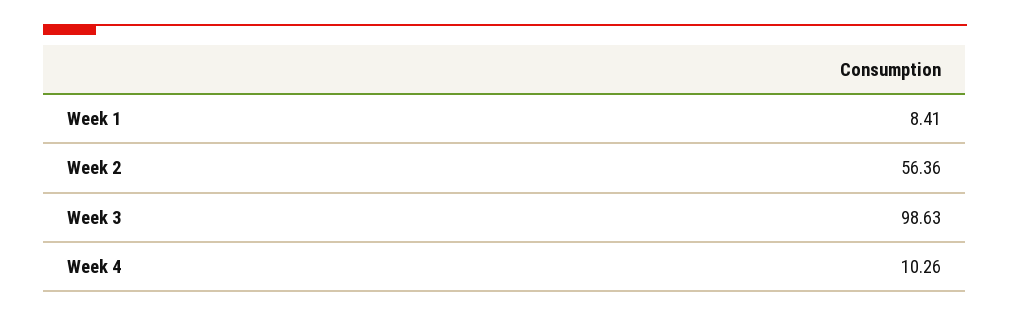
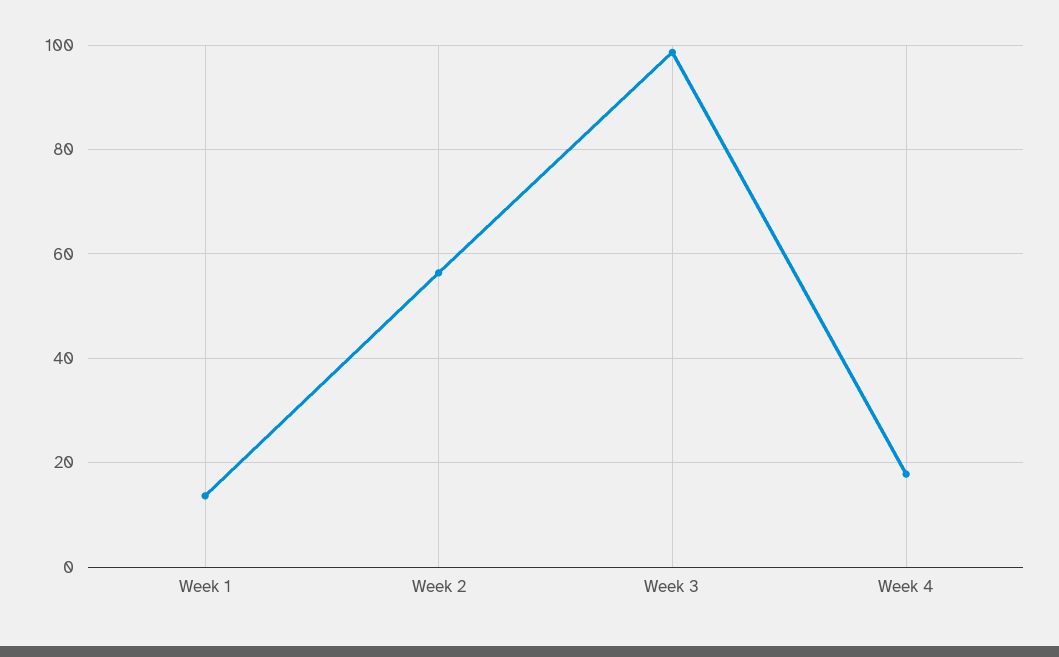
Week 1: 8.41 -> 14
Week 4: 10.26 -> 18

